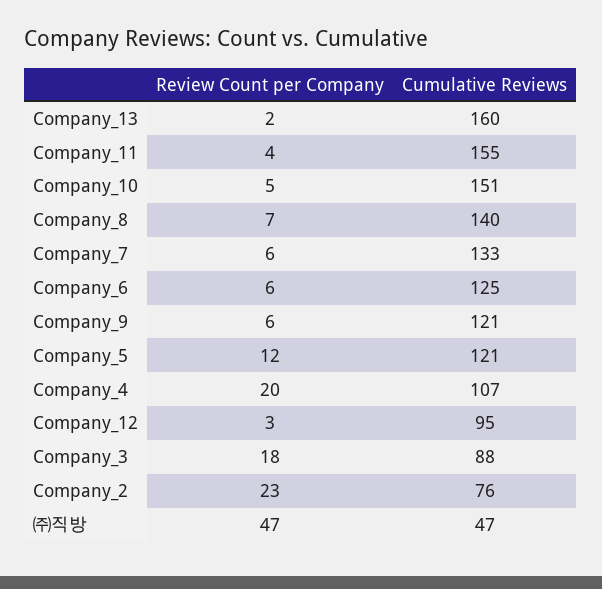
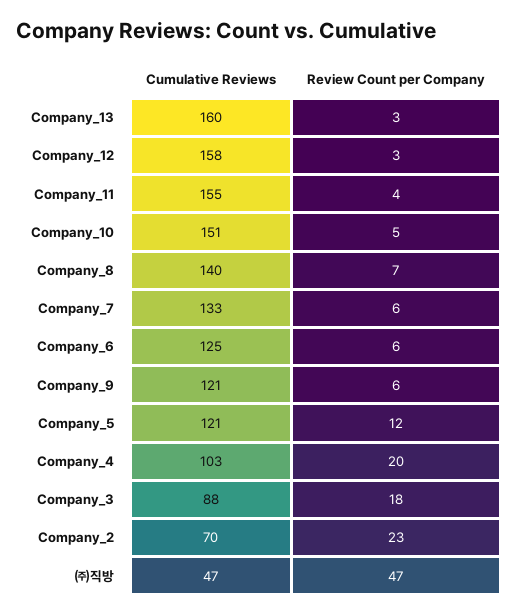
Review Count per Company, Company_13: 2 -> 3
Cumulative Reviews, Company_4: 107 -> 103
Cumulative Reviews, Company_12: 95 -> 158
Cumulative Reviews, Company_2: 76 -> 70

